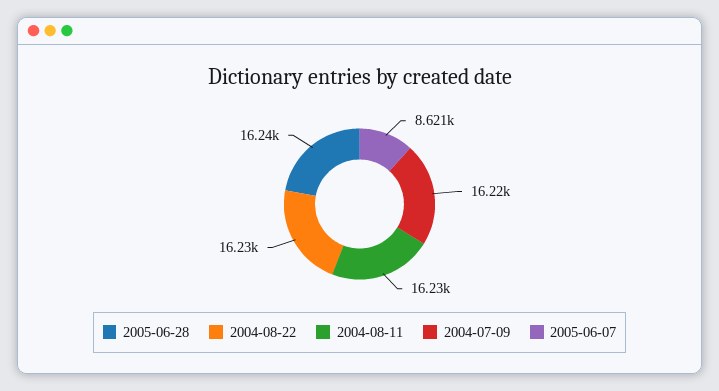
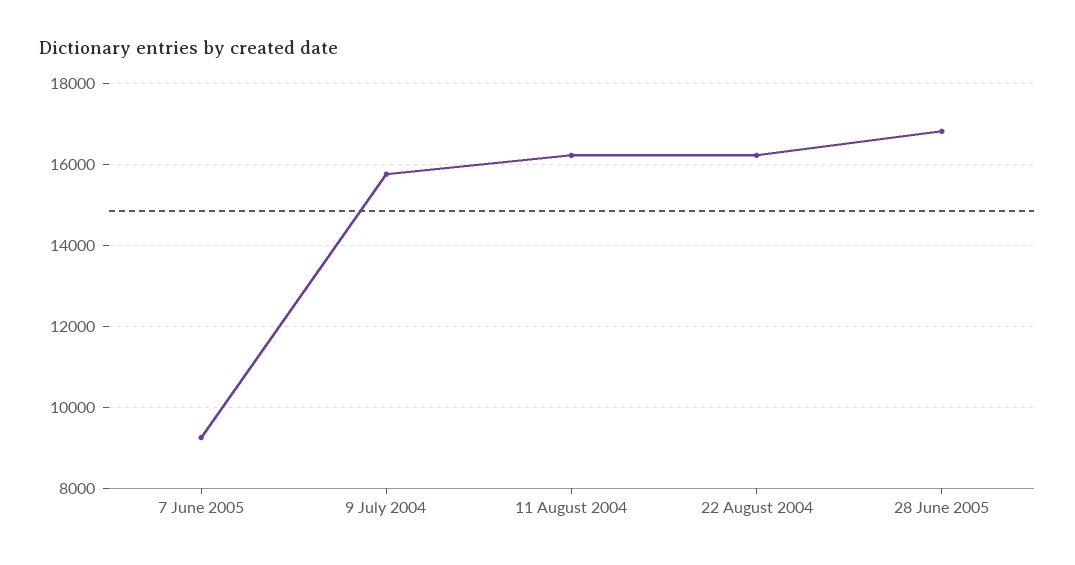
2005-06-28: 16240 -> 16800
2004-07-09: 16220 -> 15800
2005-06-07: 8621 -> 9200

